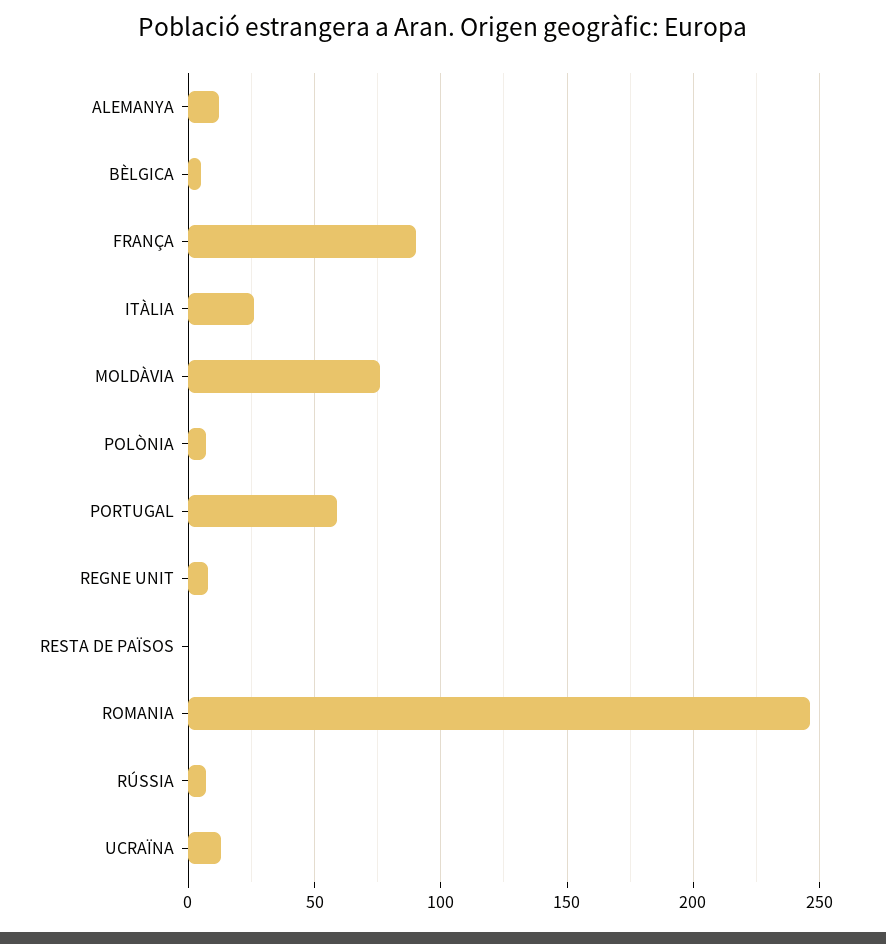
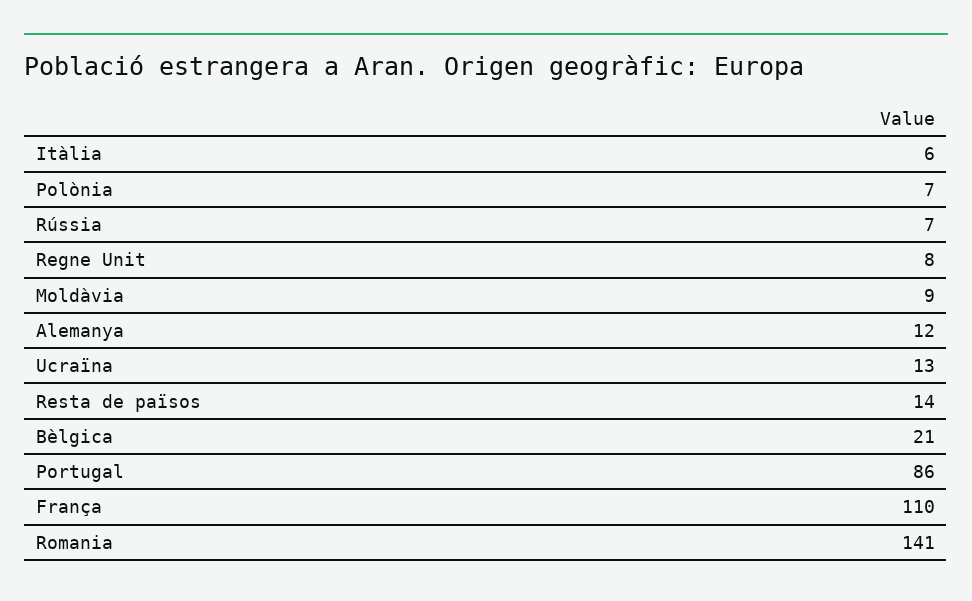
BÈLGICA: 5 -> 21
FRANÇA: 90 -> 110
ITÀLIA: 25 -> 6
MOLDÀVIA: 75 -> 9
PORTUGAL: 60 -> 86
RESTA DE PAÏSOS: 0 -> 14
ROMANIA: 245 -> 141

